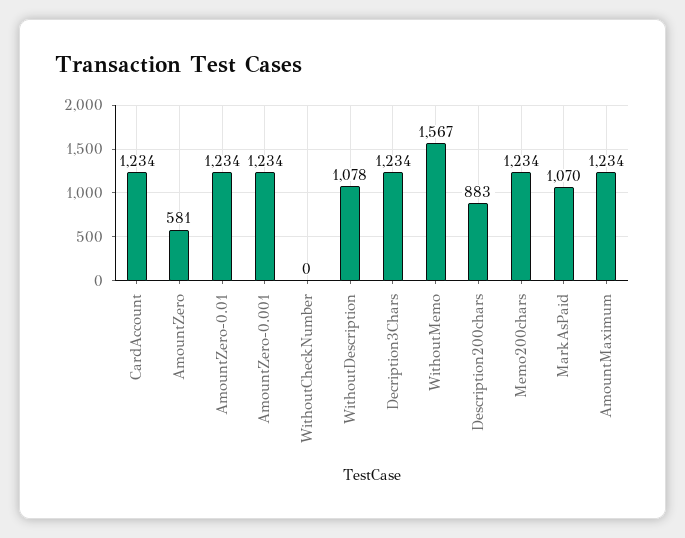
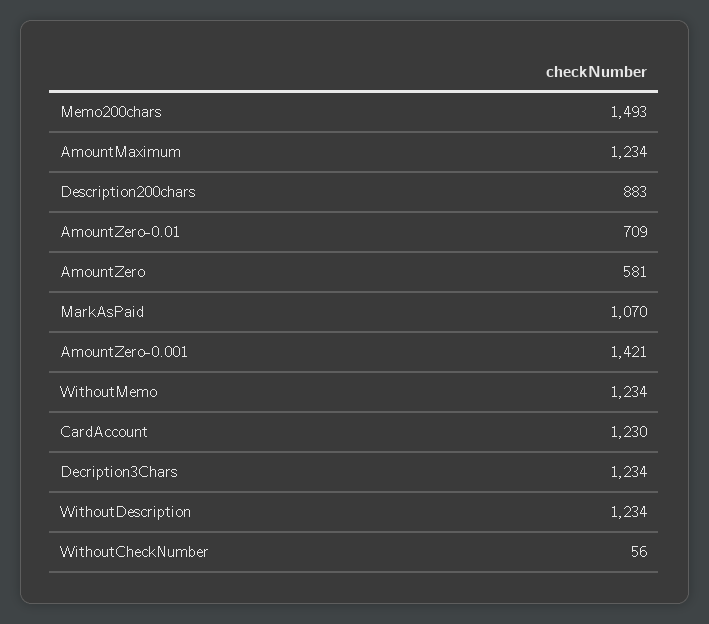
CardAccount: 1234 -> 1230
AmountZero-0.01: 1234 -> 709
AmountZero-0.001: 1234 -> 1421
WithoutCheckNumber: 0 -> 56
WithoutDescription: 1078 -> 1234
WithoutMemo: 1567 -> 1234
Memo200chars: 1234 -> 1493

